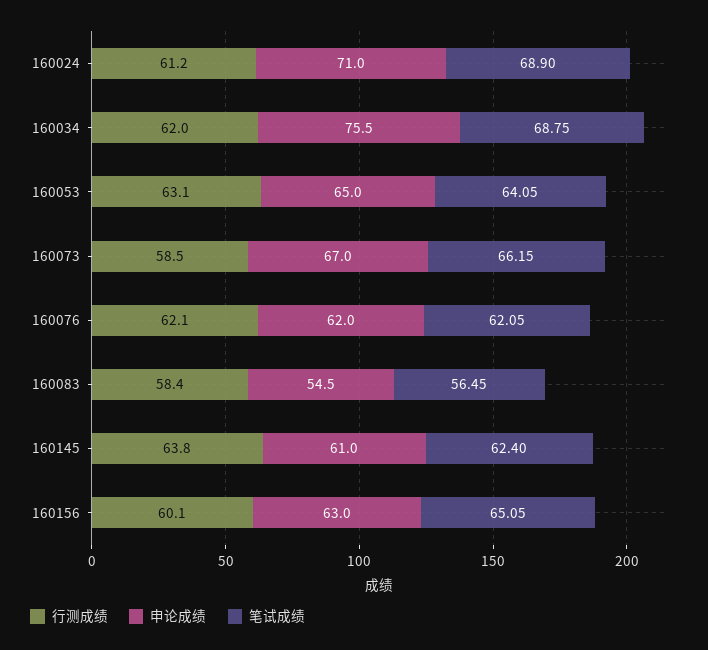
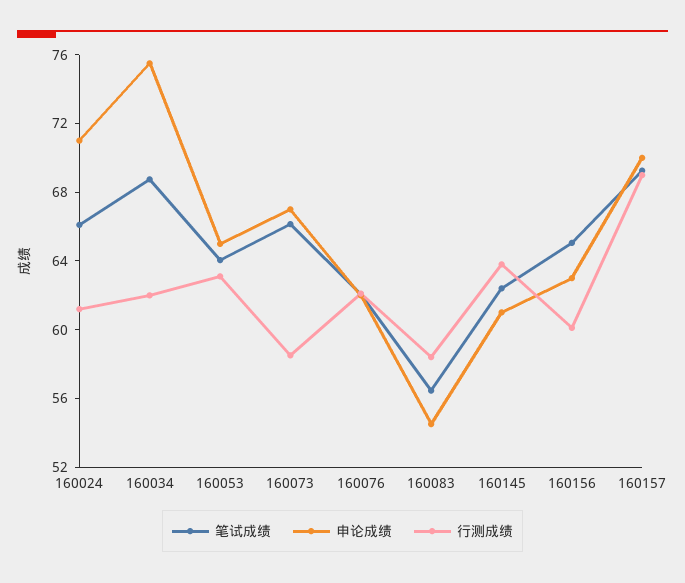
笔试成绩, 160024: 68.9 -> 66
笔试成绩, 160157: none -> 69
申论成绩, 160157: none -> 70
行测成绩, 160157: none -> 69

